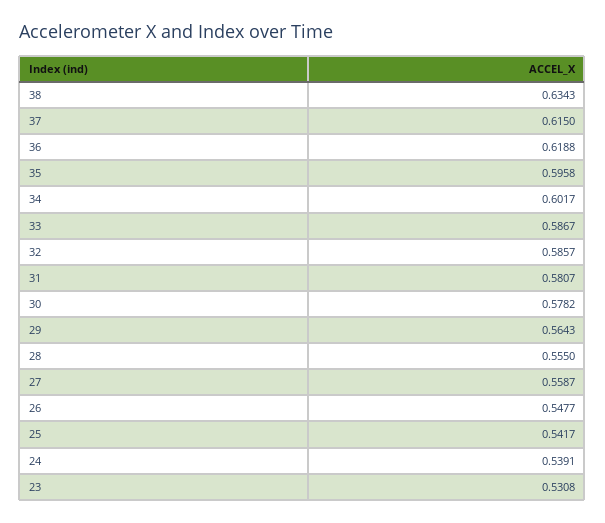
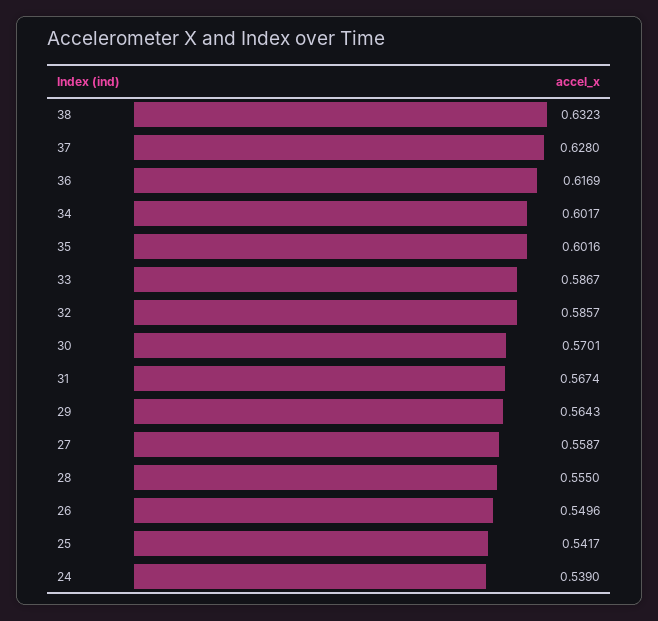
38: 0.6343 -> 0.6323
37: 0.615 -> 0.628
36: 0.6188 -> 0.6169
35: 0.5958 -> 0.6016
31: 0.5807 -> 0.5674
30: 0.5782 -> 0.5701
26: 0.5477 -> 0.5496
24: 0.5391 -> 0.539
23: 0.5308 -> none

